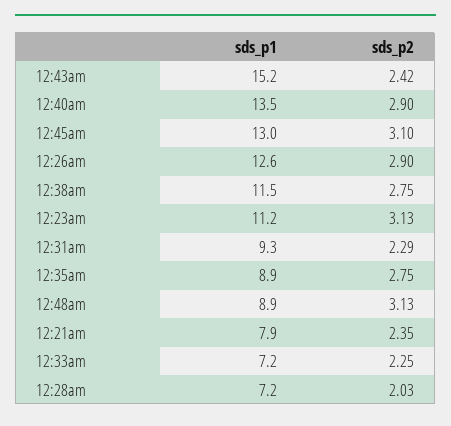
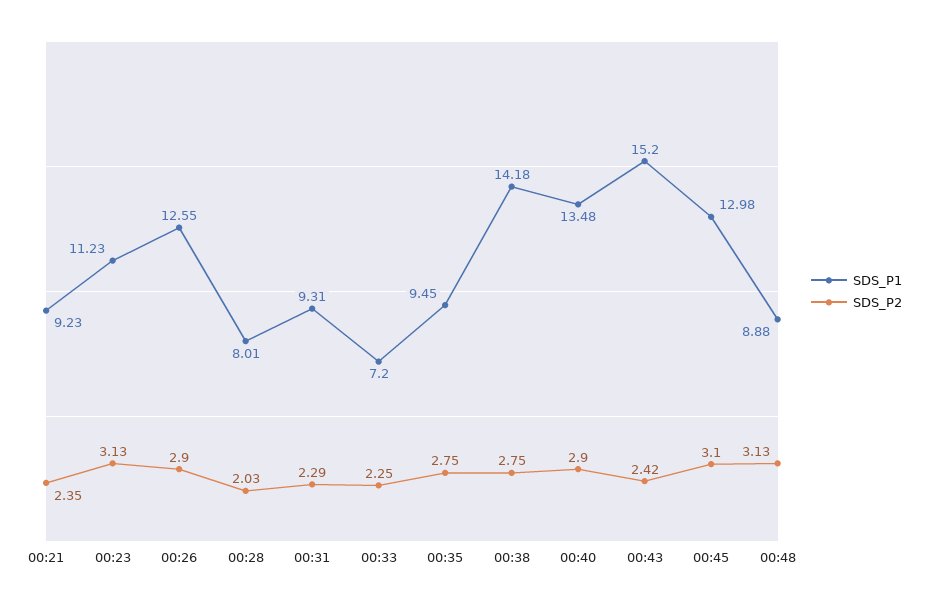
sds_p1, 12:38am: 11.5 -> 14.18
sds_p1, 12:35am: 8.9 -> 9.45
sds_p1, 12:21am: 7.9 -> 9.23
sds_p1, 12:28am: 7.2 -> 8.01

